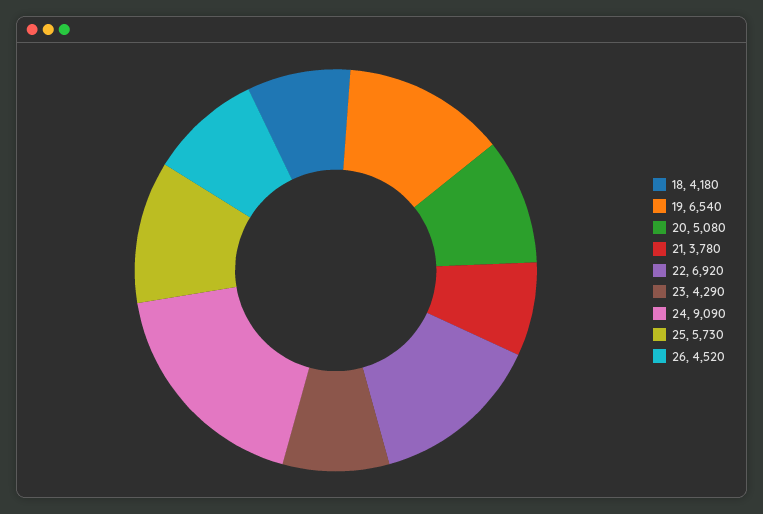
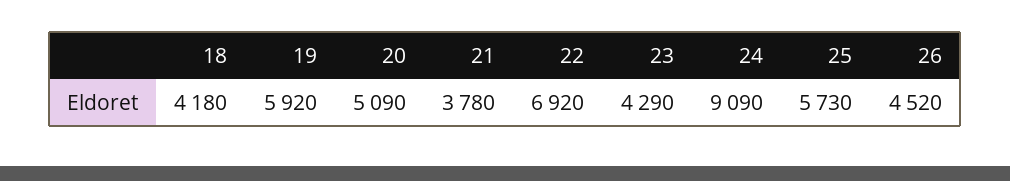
19: 6540 -> 5920
20: 5080 -> 5090

